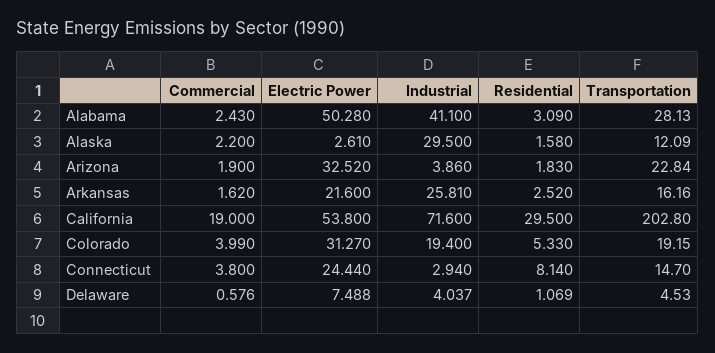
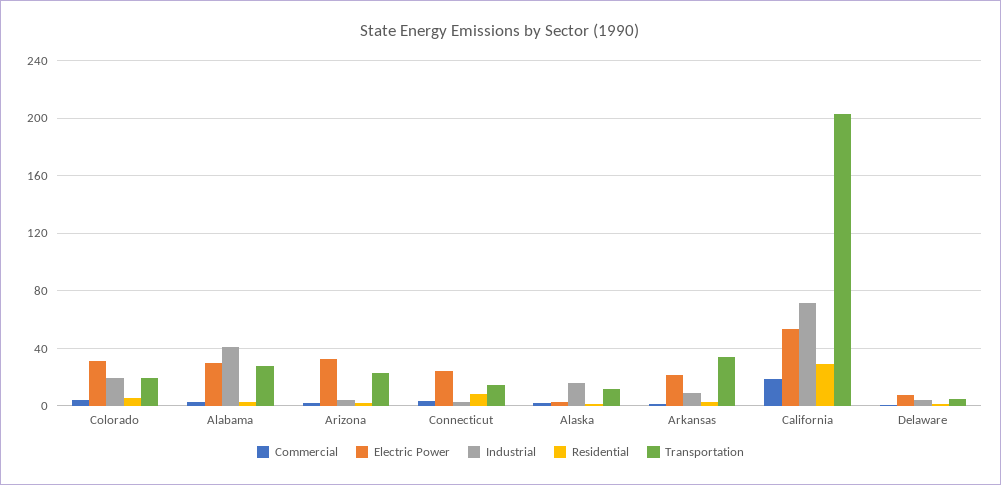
Electric Power, Alabama: 50.28 -> 30
Industrial, Alaska: 29.5 -> 15
Industrial, Arkansas: 25.81 -> 10
Transportation, Arkansas: 16.16 -> 35

